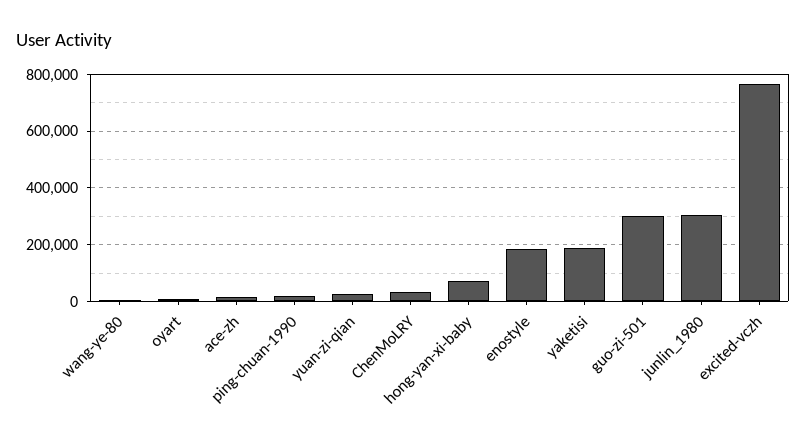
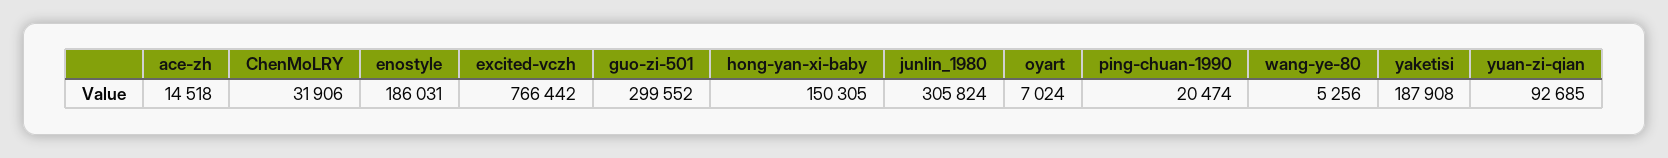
yuan-zi-qian: 25000 -> 92685
hong-yan-xi-baby: 75000 -> 150305

